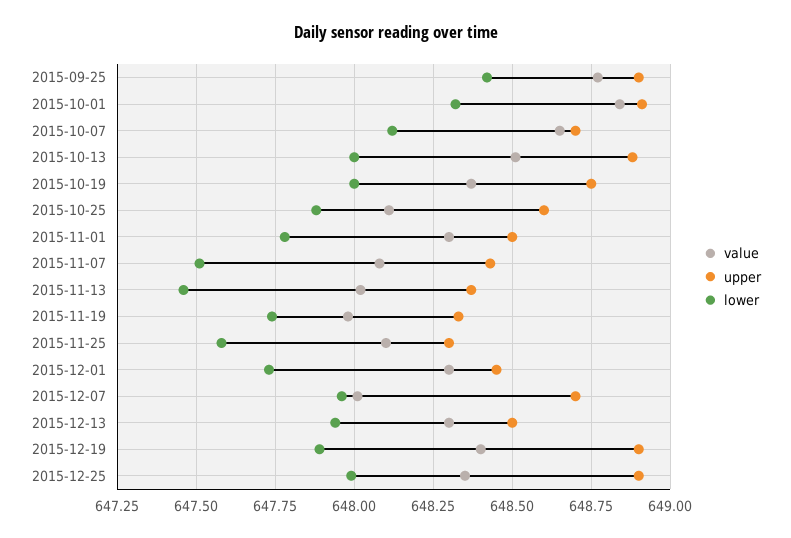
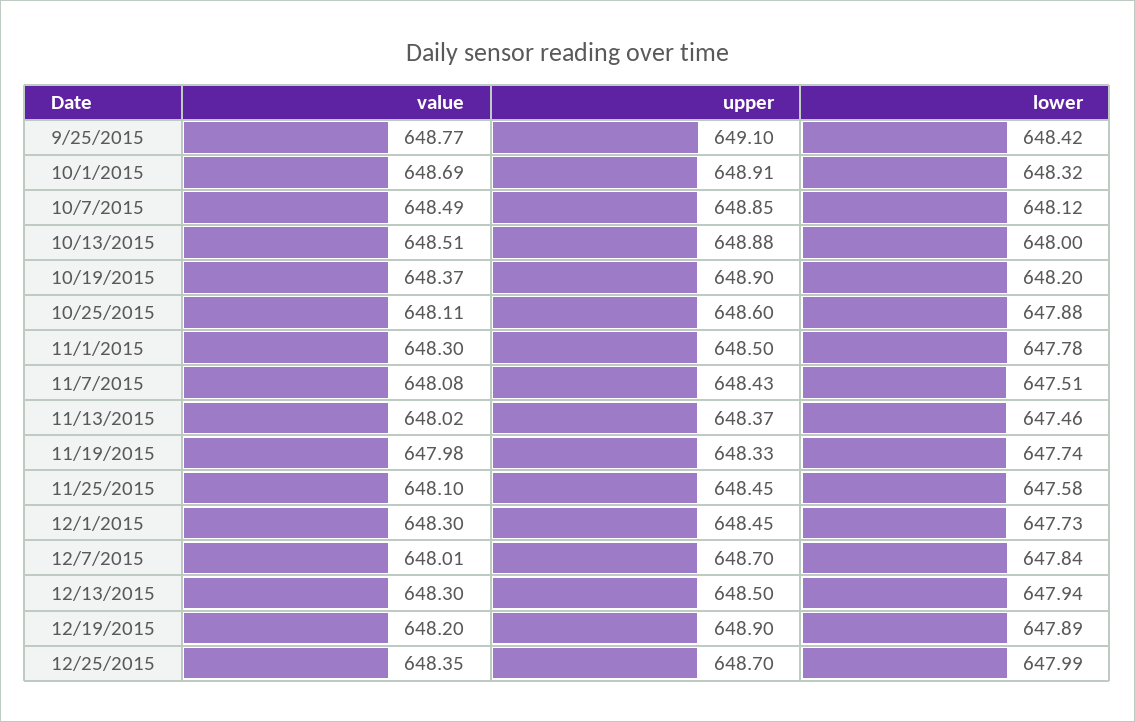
upper, 2015-09-25: 648.9 -> 649.1
value, 2015-10-01: 648.85 -> 648.69
value, 2015-10-07: 648.65 -> 648.49
upper, 2015-10-07: 648.7 -> 648.85
upper, 2015-10-19: 648.75 -> 648.9
lower, 2015-10-19: 648 -> 648.2
upper, 2015-11-25: 648.3 -> 648.45
lower, 2015-12-07: 647.95 -> 647.84
value, 2015-12-19: 648.4 -> 648.2
upper, 2015-12-25: 648.9 -> 648.7

